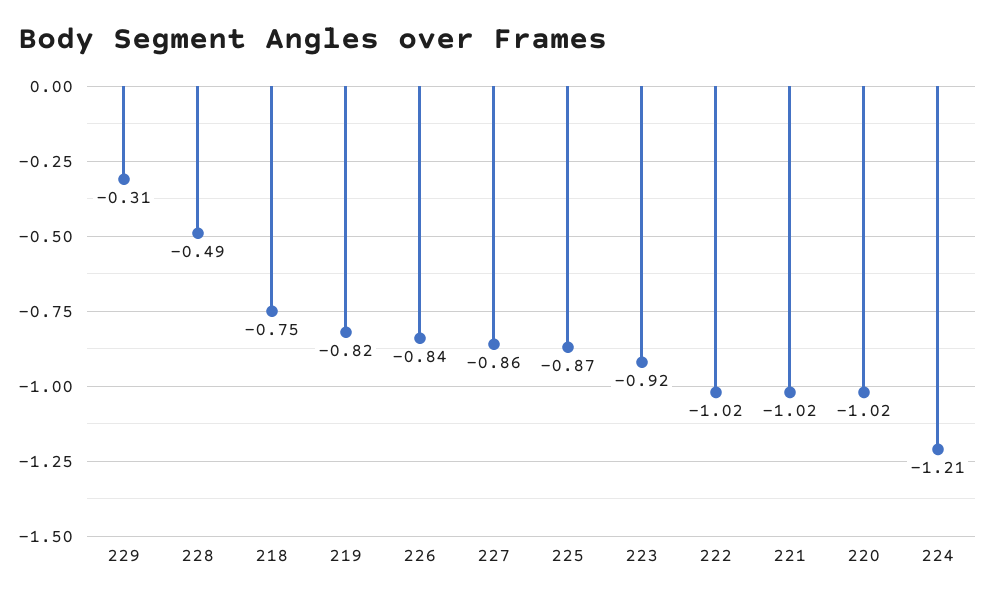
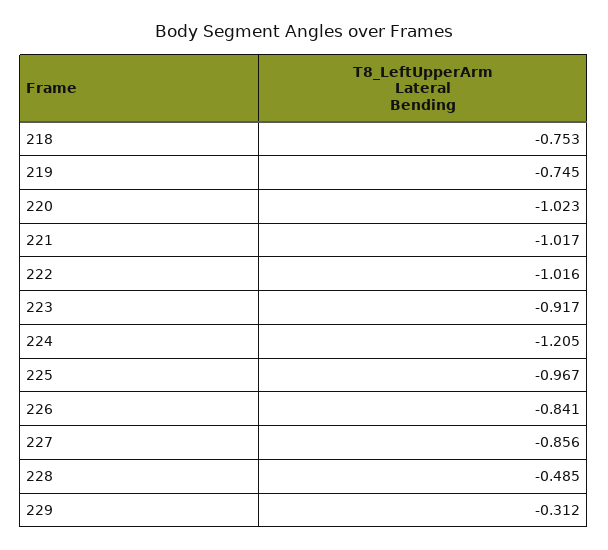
219: -0.82 -> -0.745
225: -0.87 -> -0.967

